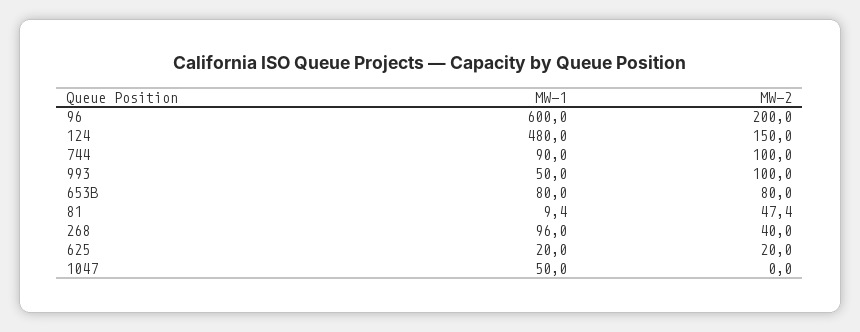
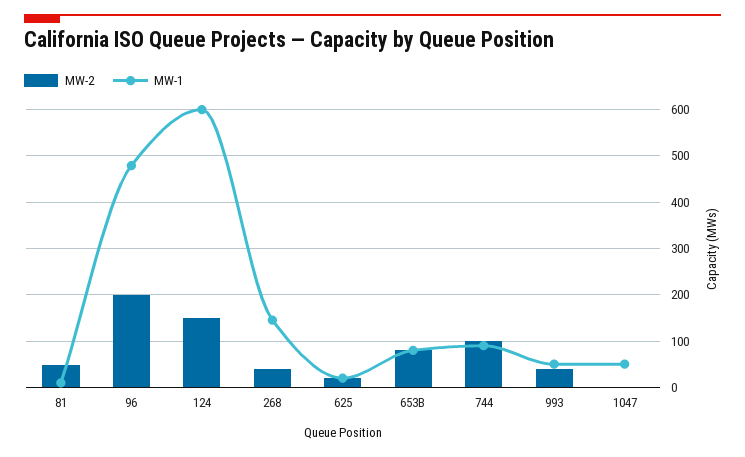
MW-1, 96: 600 -> 480
MW-1, 124: 480 -> 600
MW-2, 993: 100 -> 40
MW-1, 268: 96 -> 140

